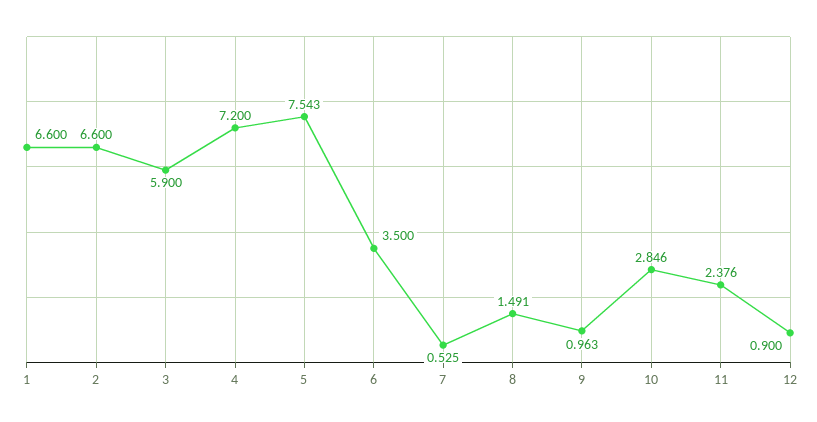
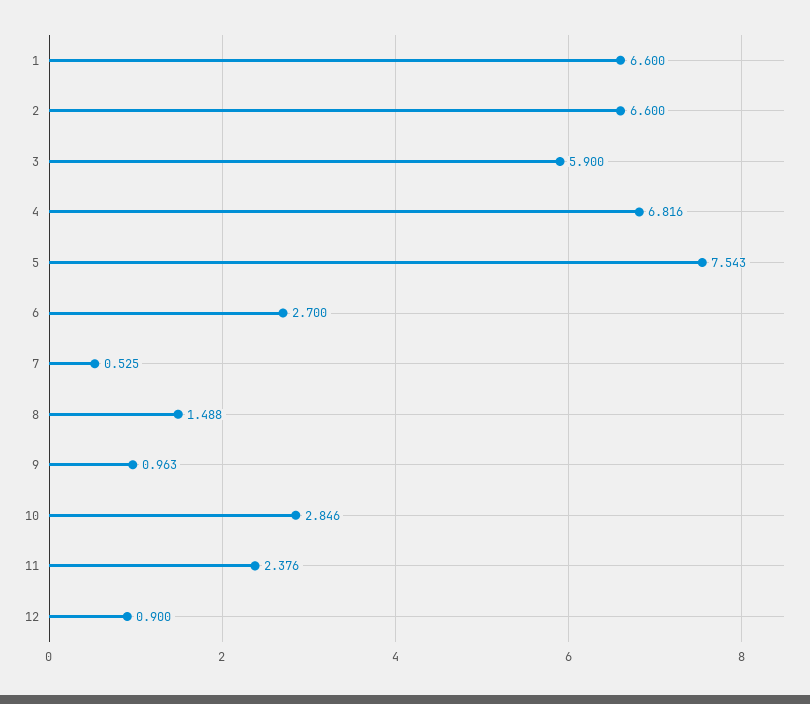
4: 7.2 -> 6.816
6: 3.5 -> 2.7
8: 1.491 -> 1.488

